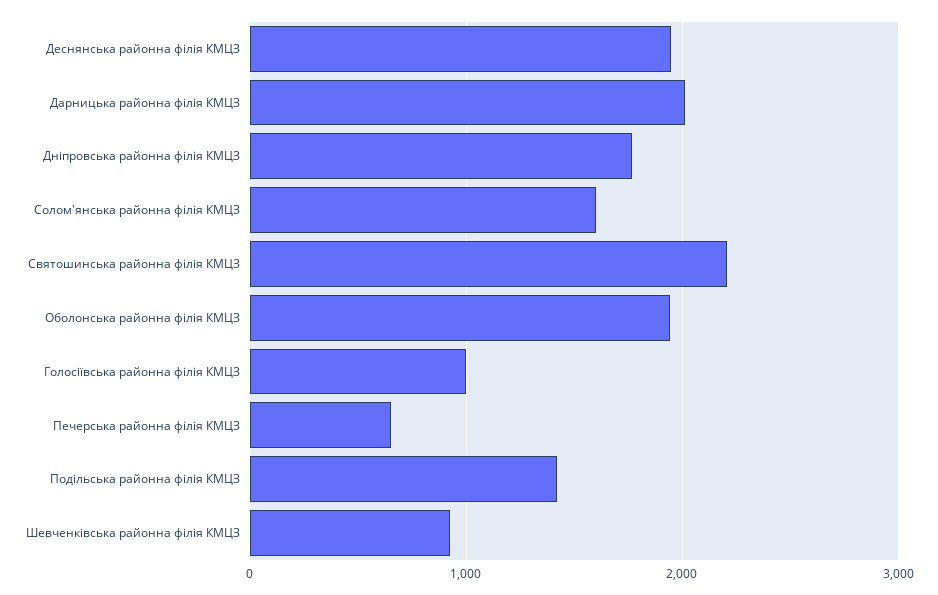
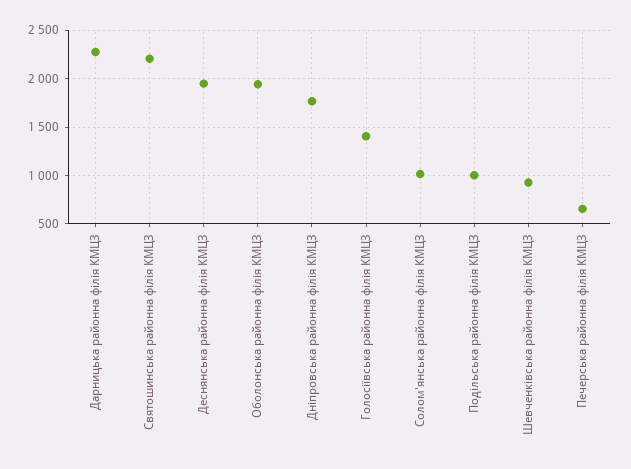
Дарницька районна філія КМЦЗ: 2000 -> 2300
Солом'янська районна філія КМЦЗ: 1600 -> 1000
Голосіївська районна філія КМЦЗ: 1000 -> 1400
Подільська районна філія КМЦЗ: 1400 -> 1000

